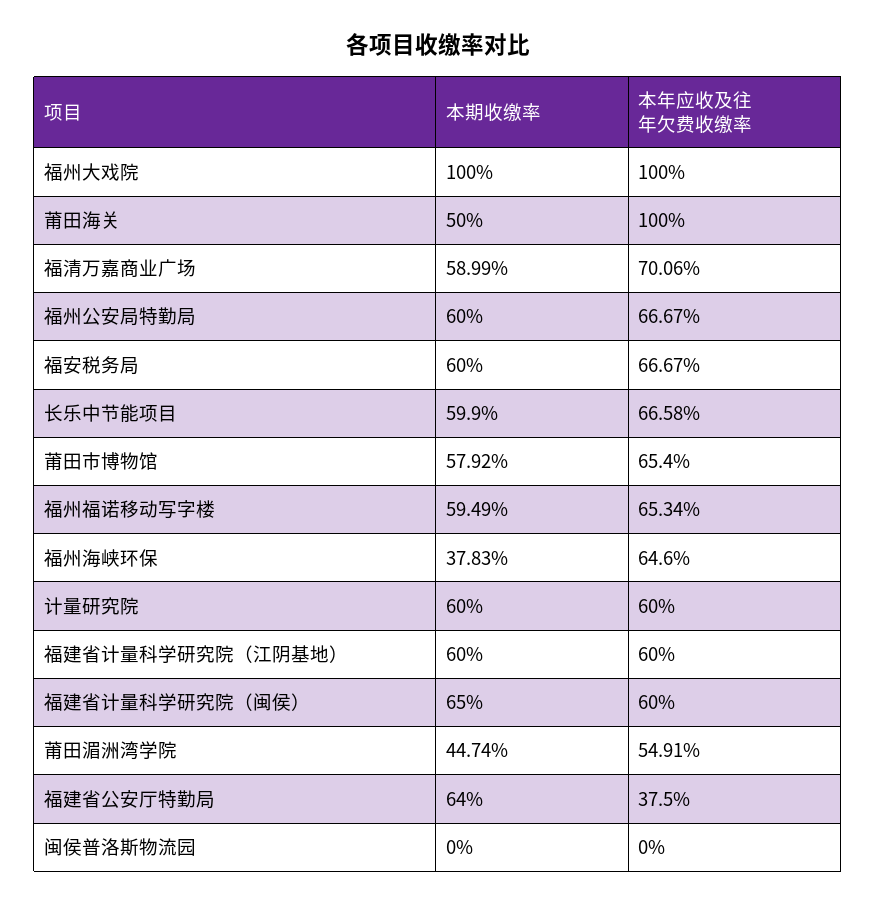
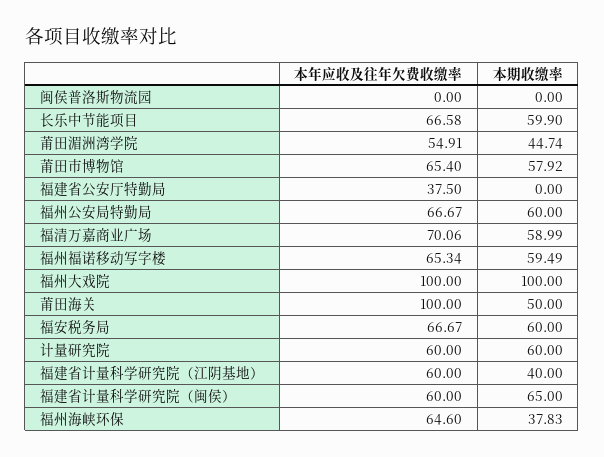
本期收缴率, 福建省计量科学研究院（江阴基地）: 60 -> 40
本期收缴率, 福建省公安厅特勤局: 64 -> 0

